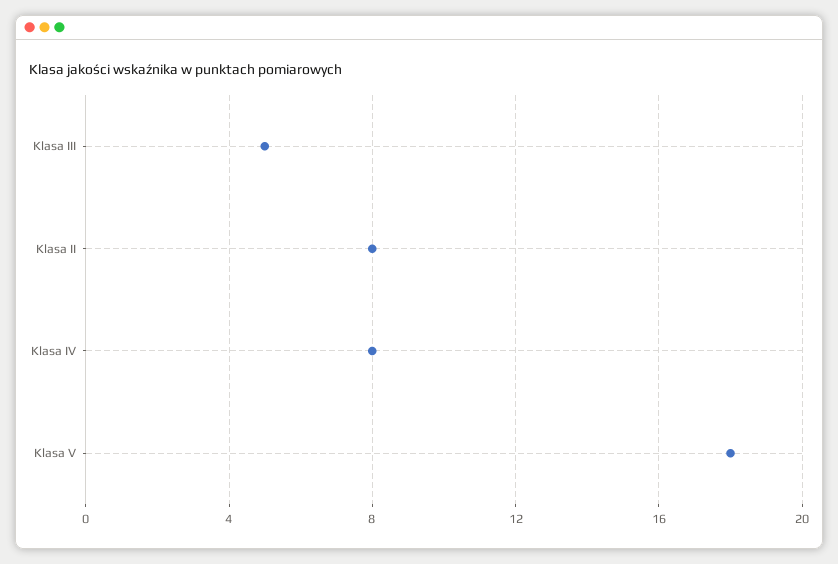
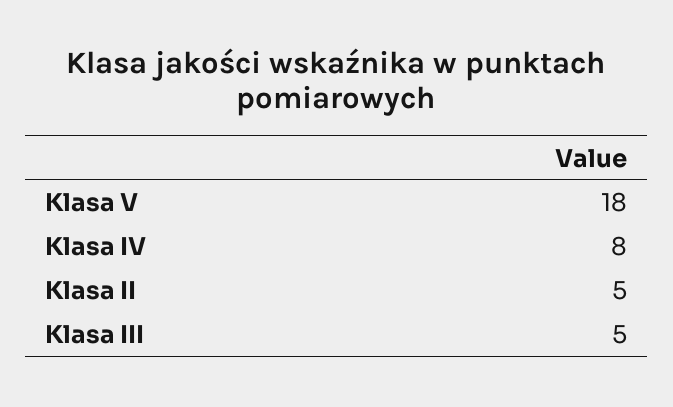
Klasa II: 8 -> 5

